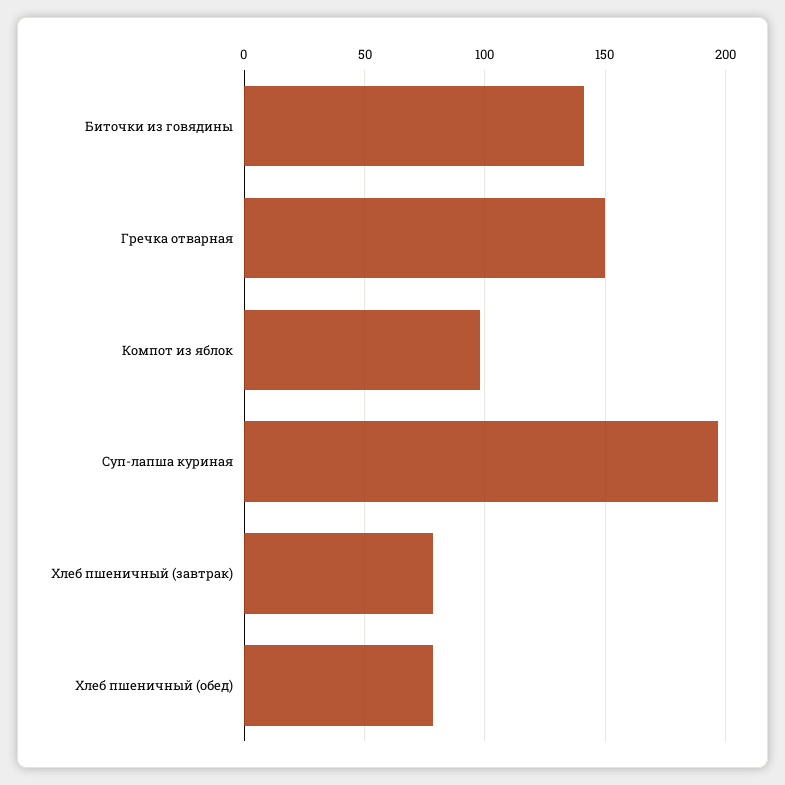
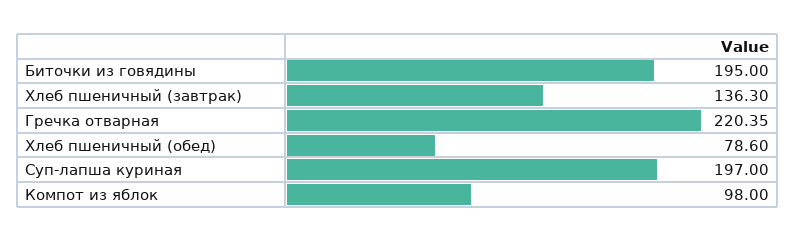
Биточки из говядины: 140 -> 195
Гречка отварная: 150 -> 220.35
Хлеб пшеничный (завтрак): 80 -> 136.3

